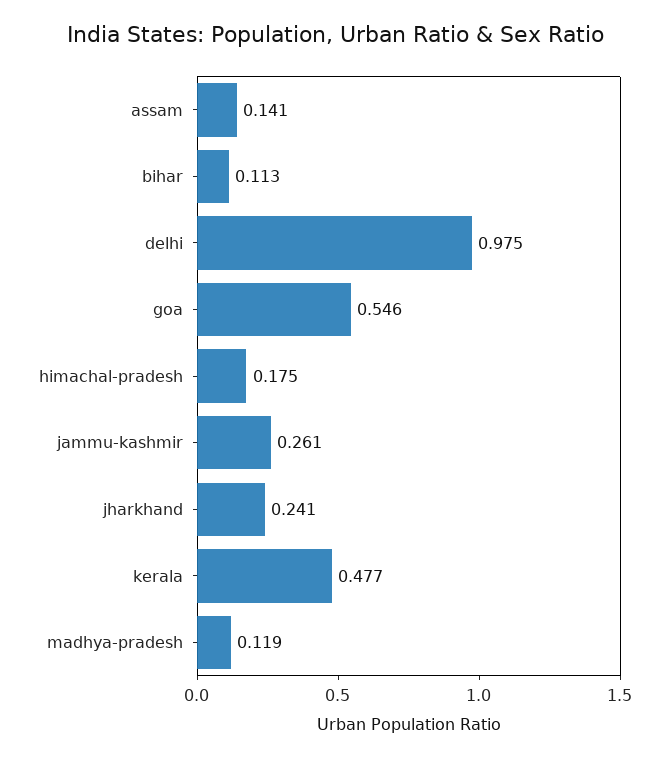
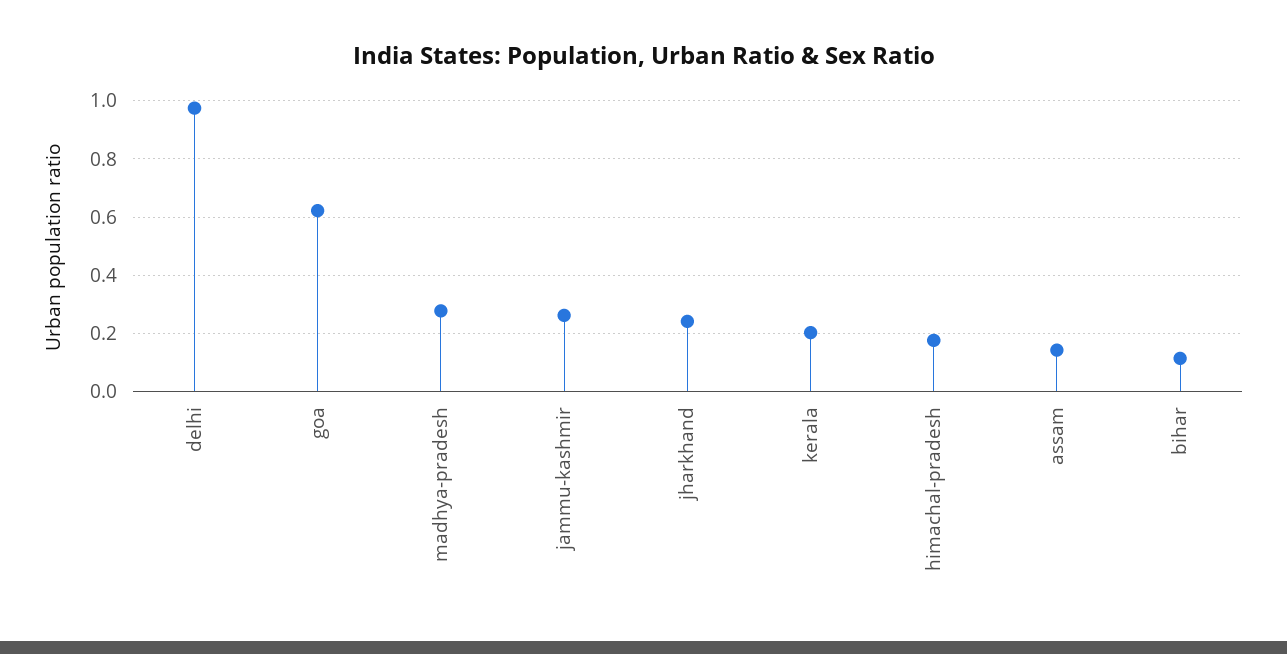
goa: 0.546 -> 0.625
kerala: 0.477 -> 0.2
madhya-pradesh: 0.119 -> 0.275

